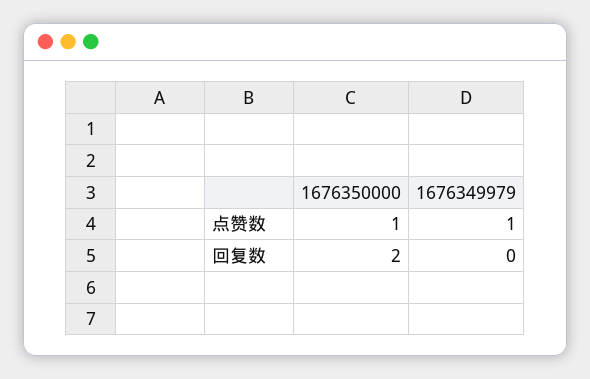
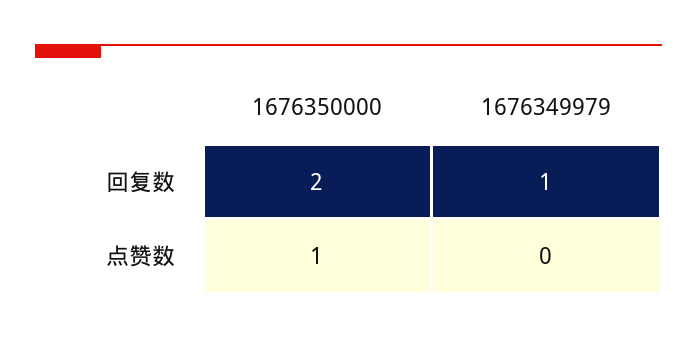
1676349979, 点赞数: 1 -> 0
1676349979, 回复数: 0 -> 1

